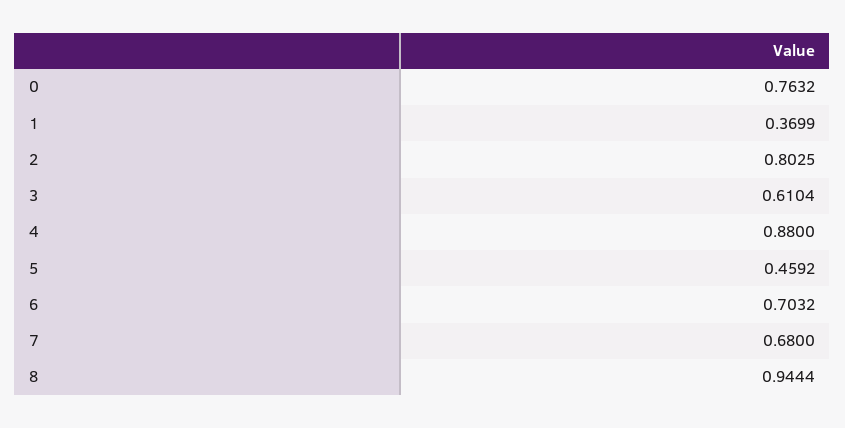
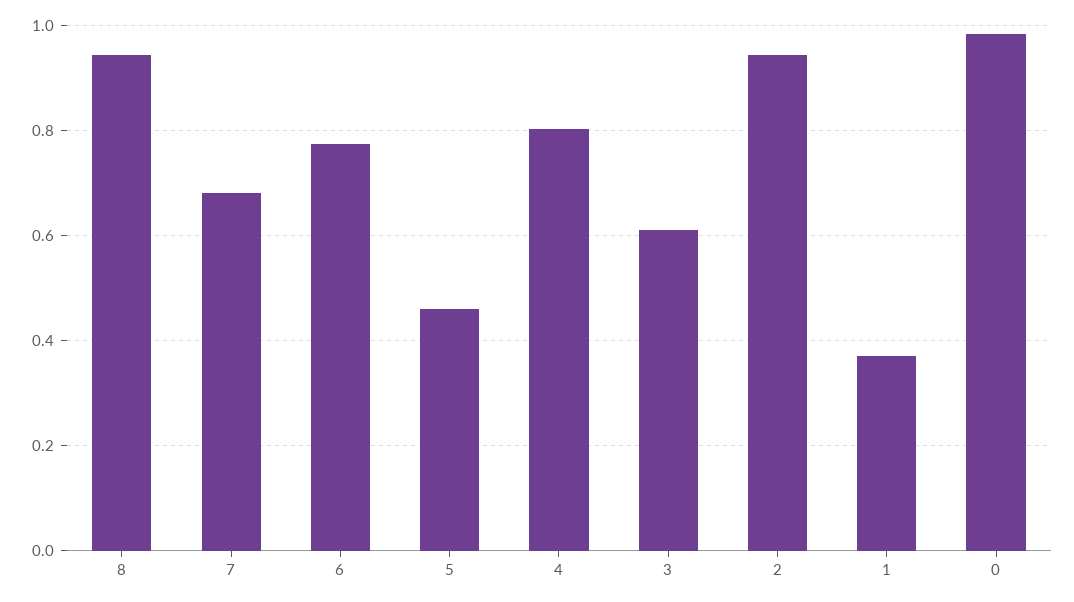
0: 0.7632 -> 0.98
2: 0.8025 -> 0.94
4: 0.88 -> 0.8
6: 0.7032 -> 0.78

